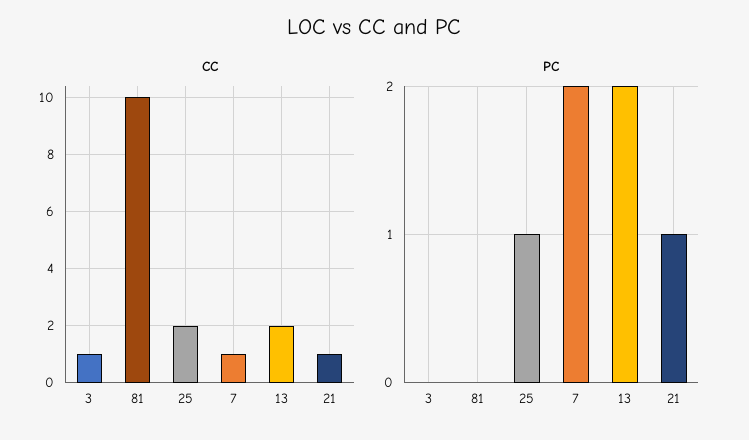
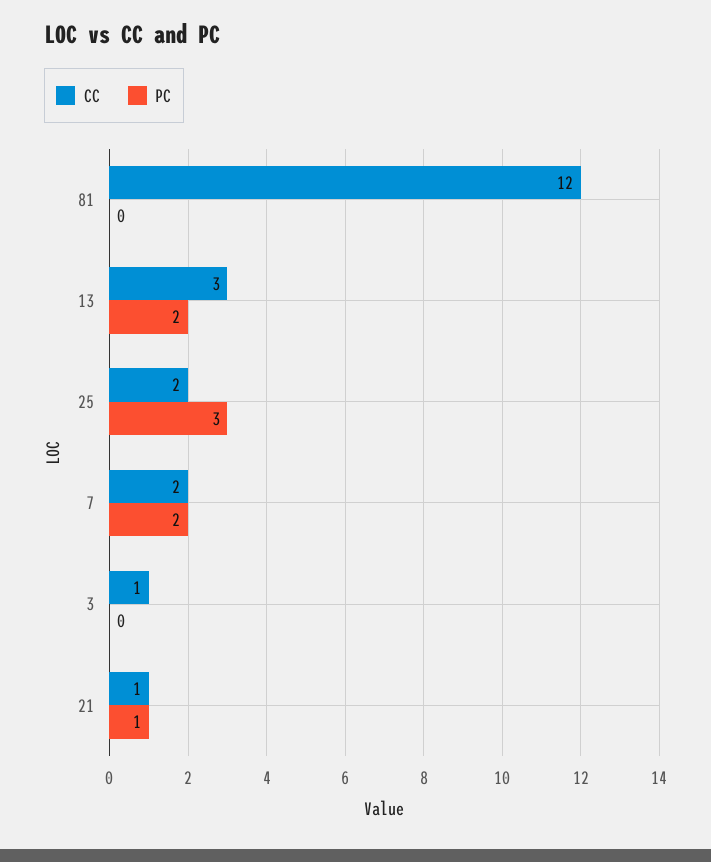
CC, 81: 10 -> 12
CC, 7: 1 -> 2
CC, 13: 2 -> 3
PC, 25: 1 -> 3

